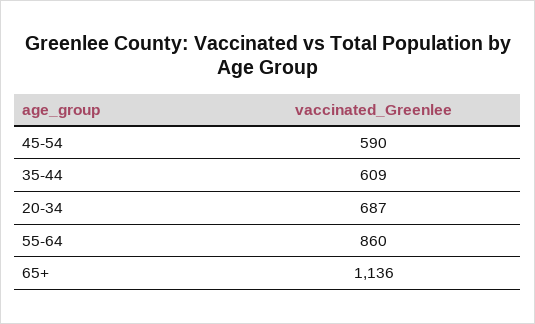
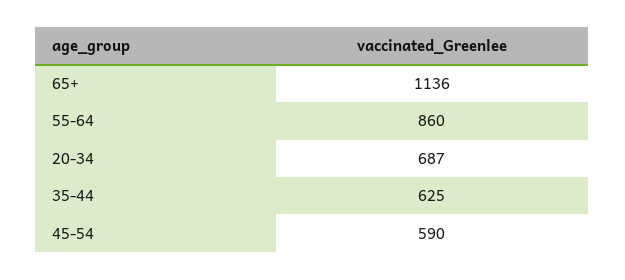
35-44: 609 -> 625

